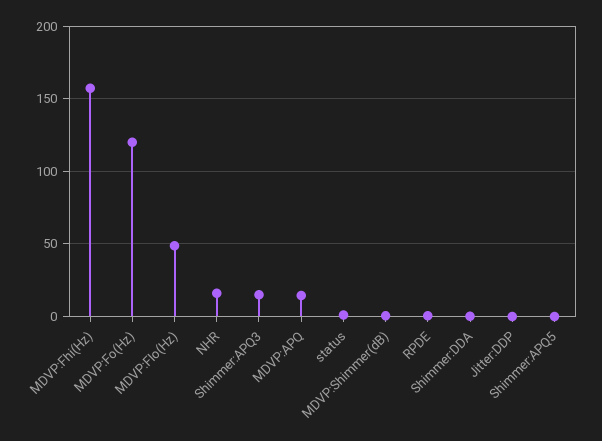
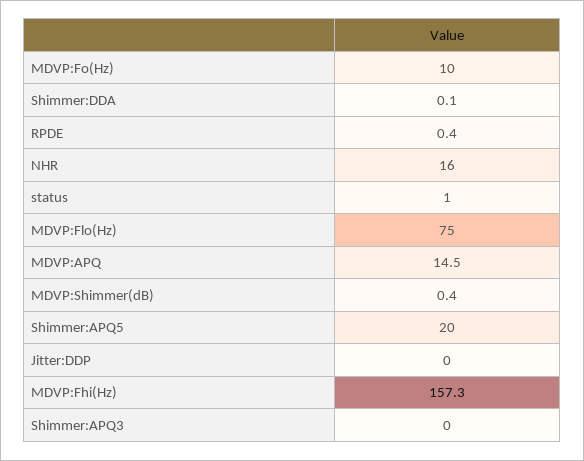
MDVP:Fo(Hz): 120 -> 10
MDVP:Flo(Hz): 50 -> 75
Shimmer:APQ3: 15 -> 0
Shimmer:APQ5: 0 -> 20

